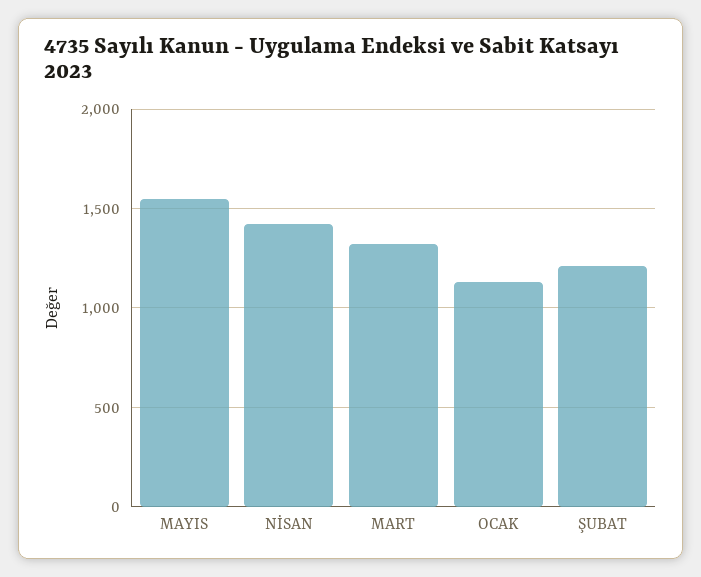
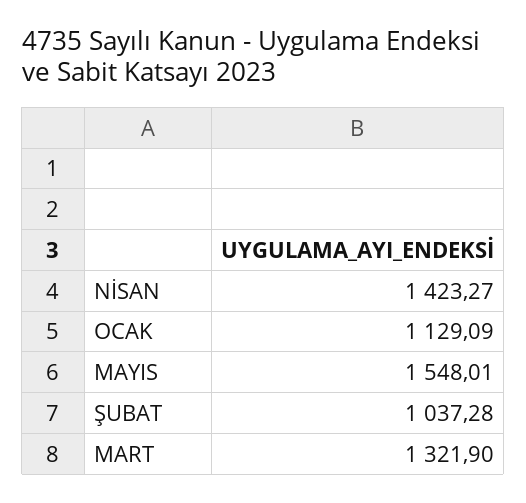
ŞUBAT: 1200 -> 1037.28

